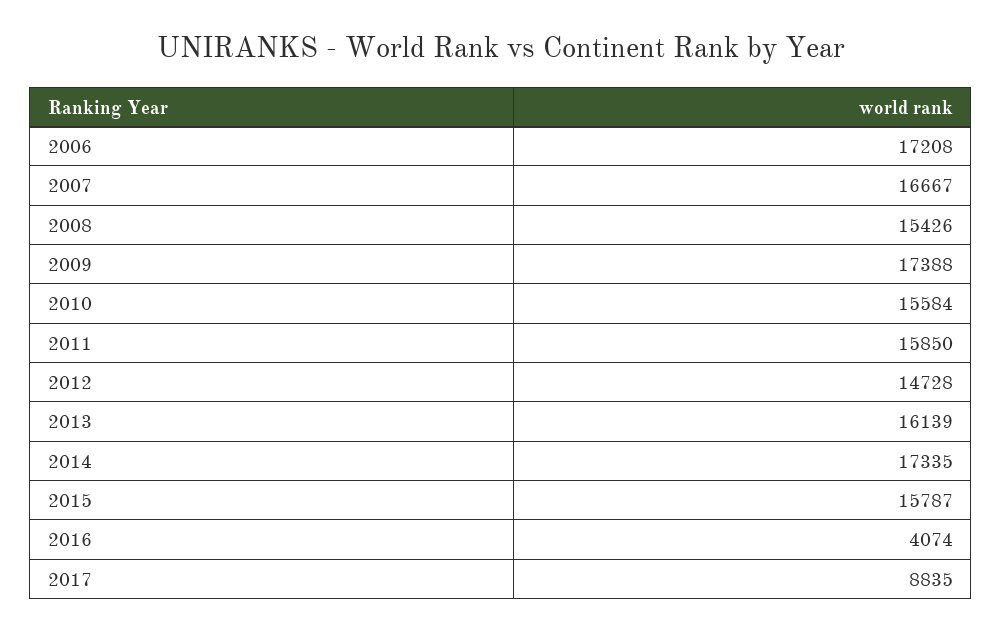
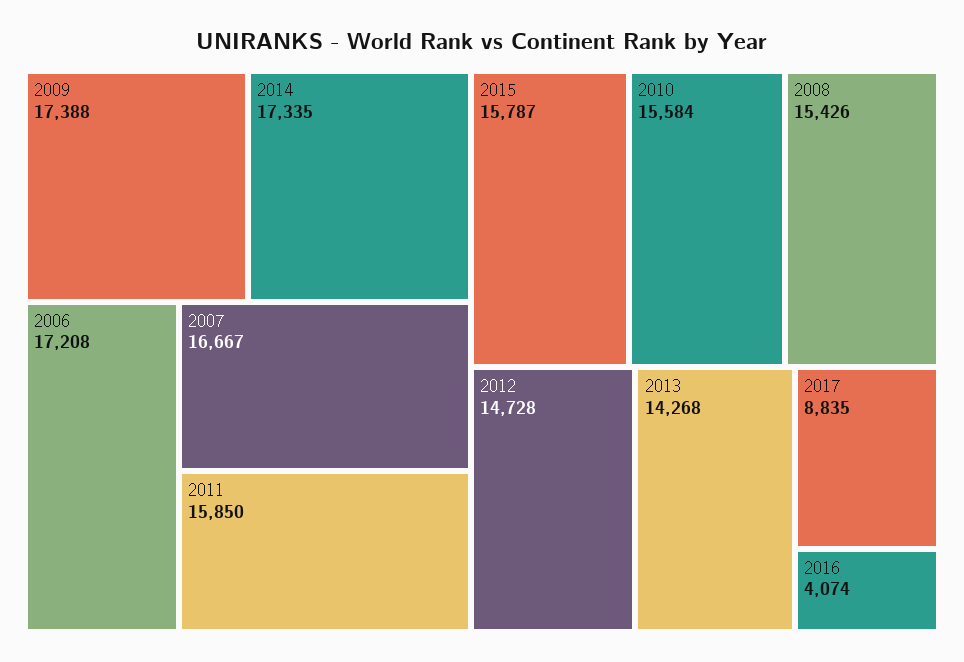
2013: 16139 -> 14268

